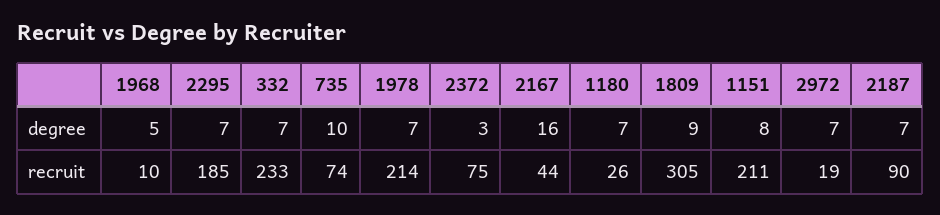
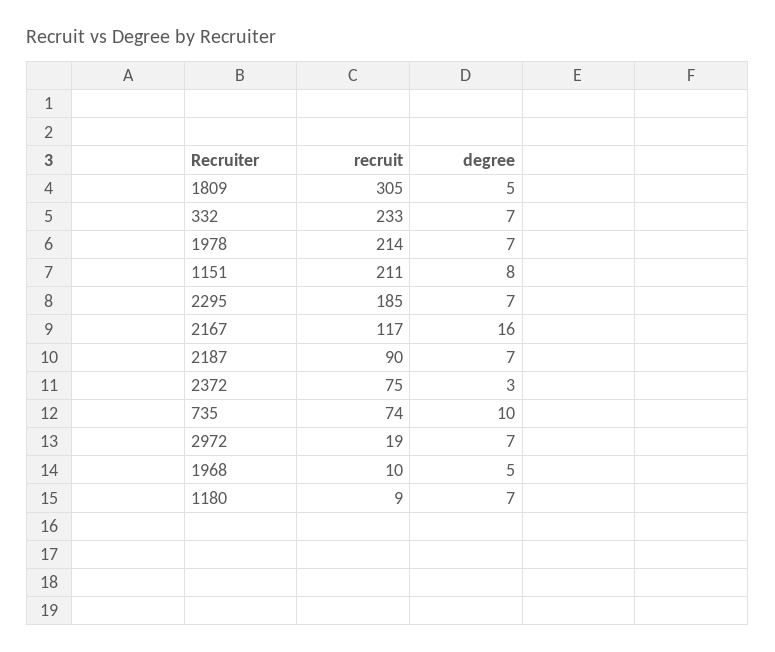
1809, degree: 9 -> 5
2167, recruit: 44 -> 117
1180, recruit: 26 -> 9

